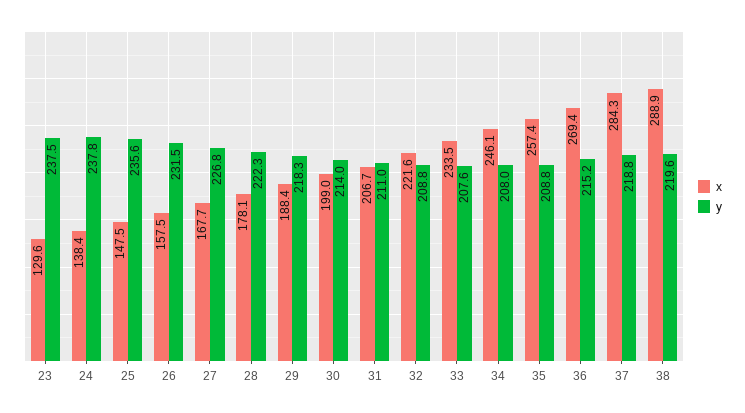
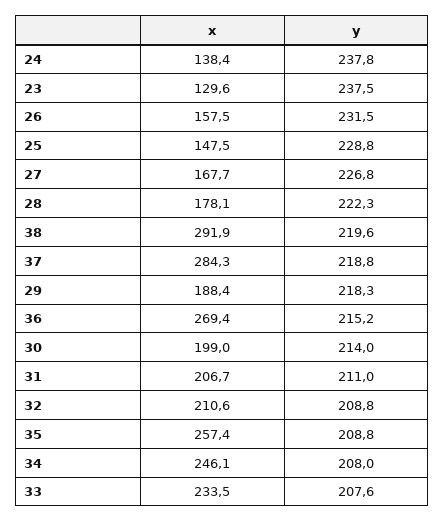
y, 25: 235.6 -> 228.8
x, 32: 221.6 -> 210.6
x, 38: 288.9 -> 291.9

